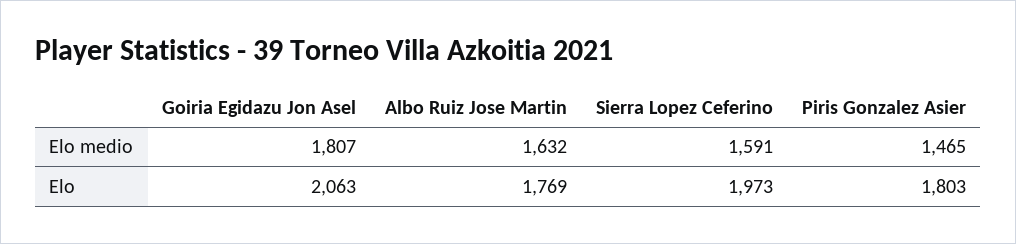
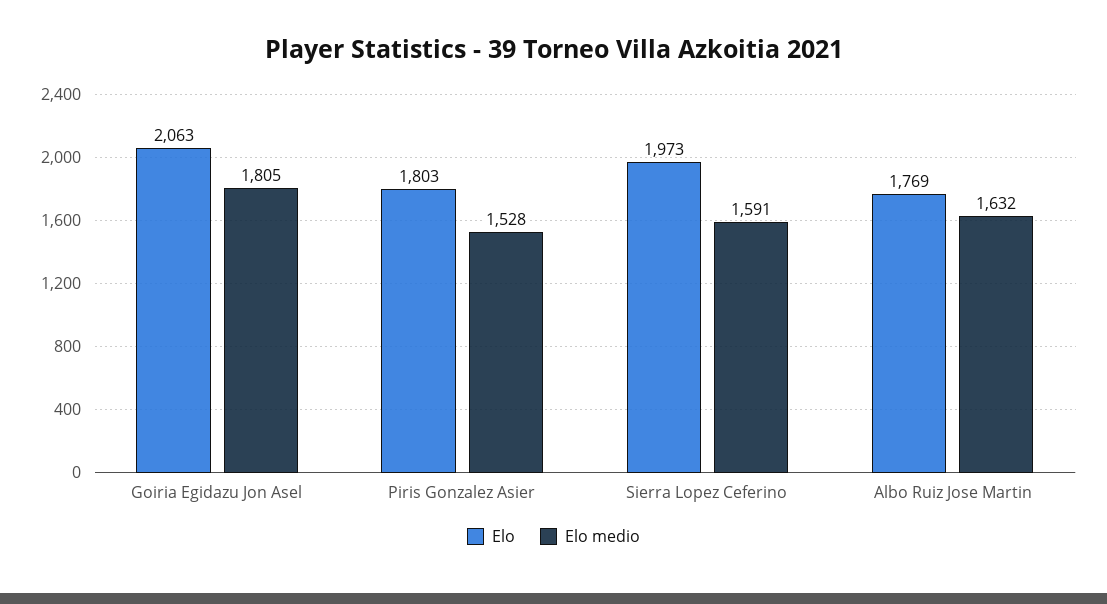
Elo medio, Goiria Egidazu Jon Asel: 1807 -> 1805
Elo medio, Piris Gonzalez Asier: 1465 -> 1528

